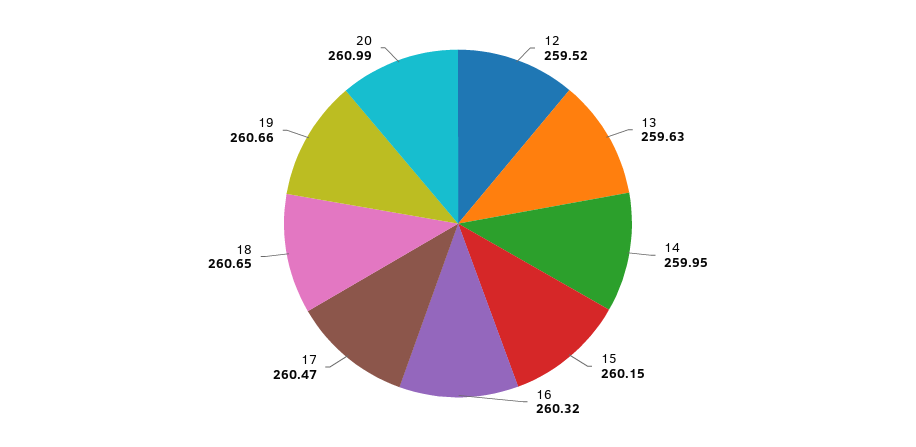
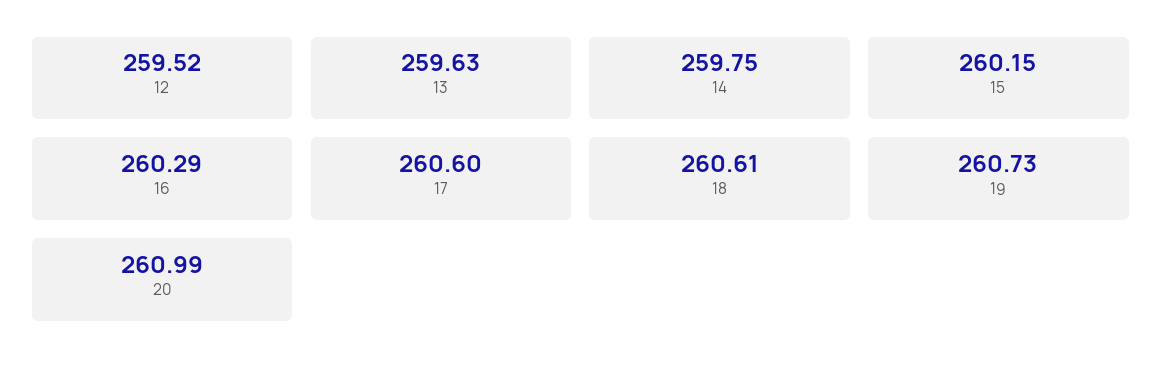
14: 259.95 -> 259.75
16: 260.32 -> 260.29
17: 260.47 -> 260.6
18: 260.65 -> 260.61
19: 260.66 -> 260.73

